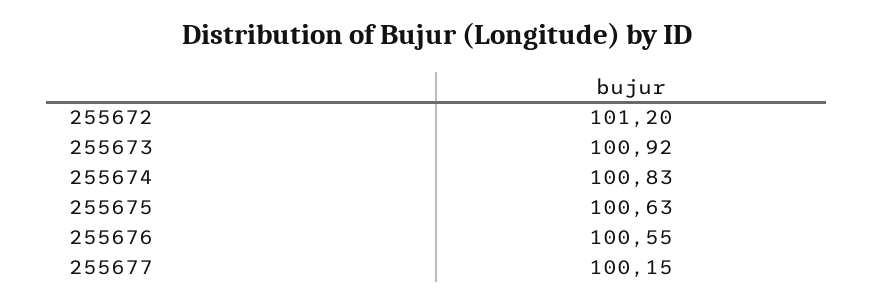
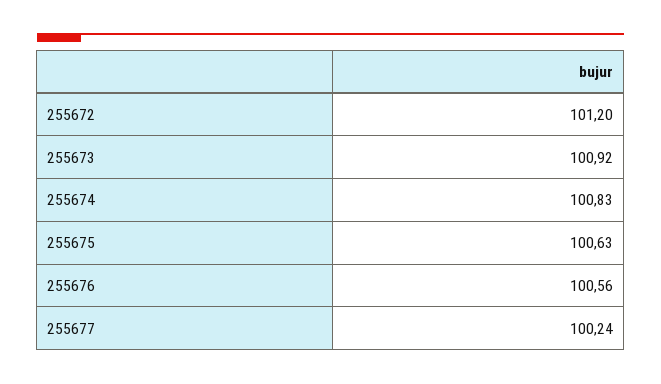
255676: 100.55 -> 100.56
255677: 100.15 -> 100.24

